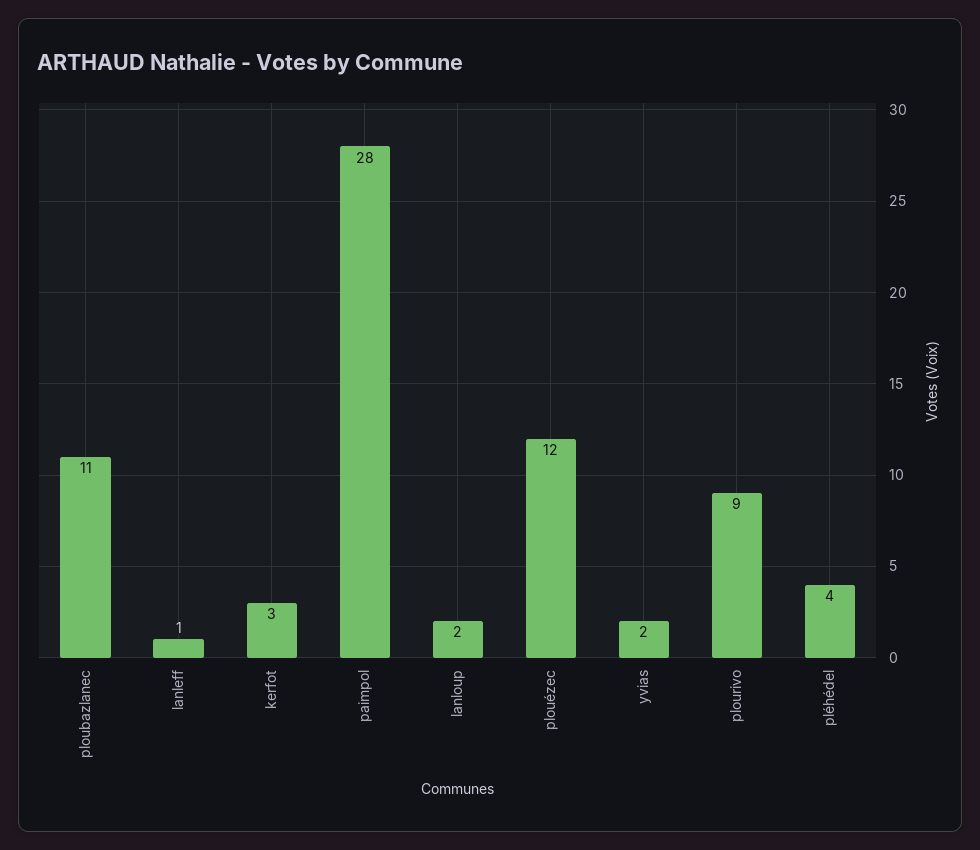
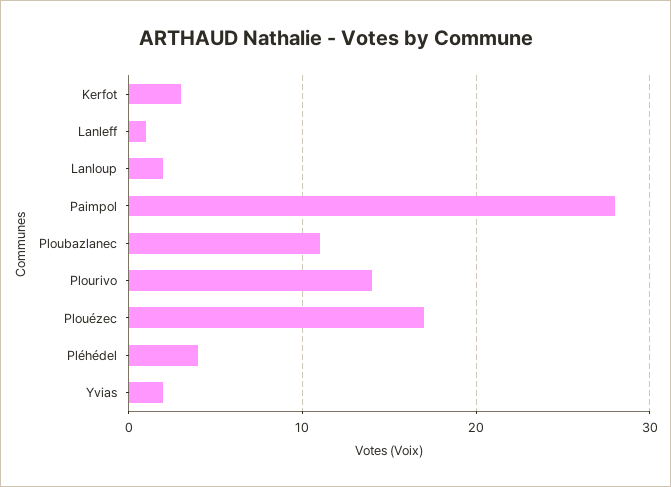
plouézec: 12 -> 17
plourivo: 9 -> 14

